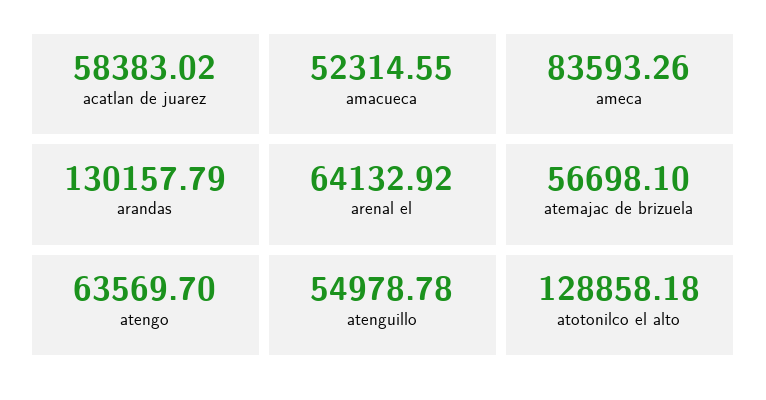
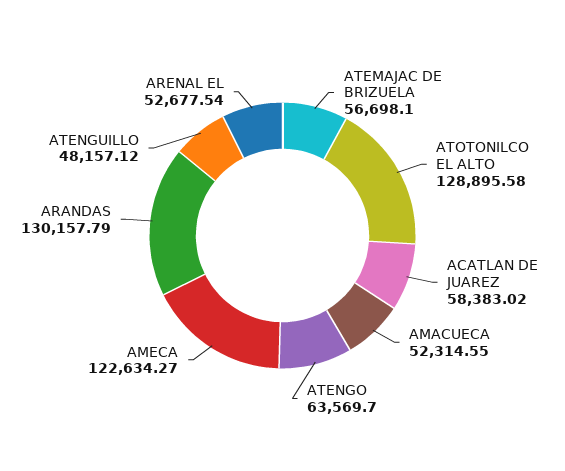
ameca: 83593.26 -> 122634.27
arenal el: 64132.92 -> 52677.54
atenguillo: 54978.78 -> 48157.12
atotonilco el alto: 128858.18 -> 128895.58

